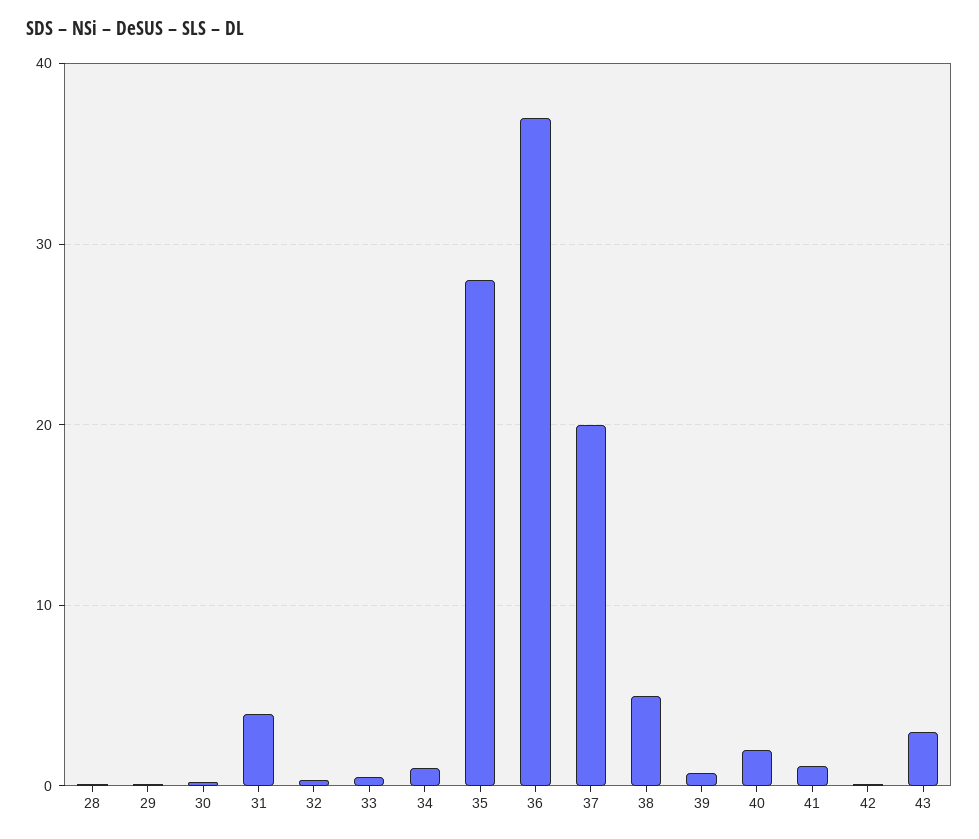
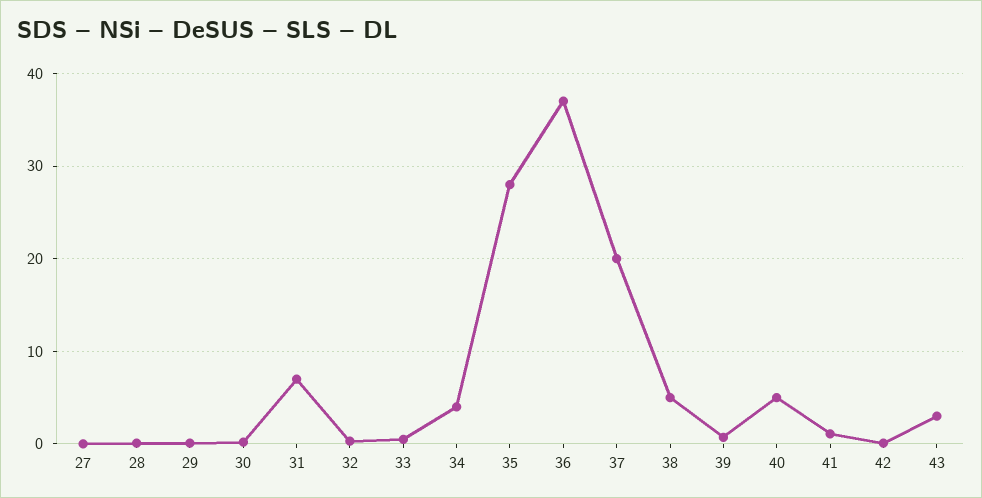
31: 4 -> 7
34: 1 -> 4
40: 2 -> 5
27: none -> 0

